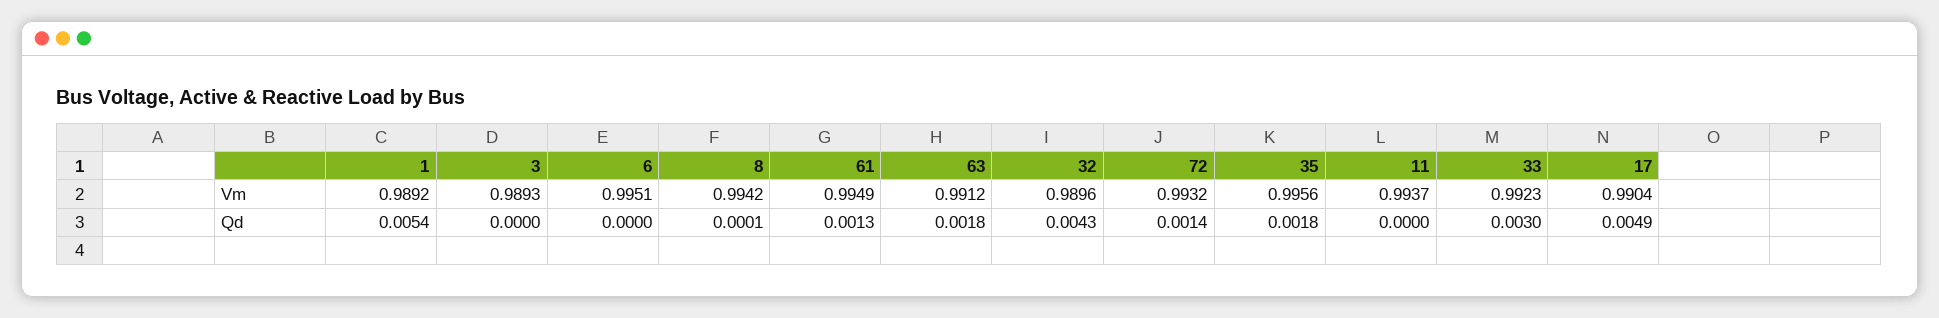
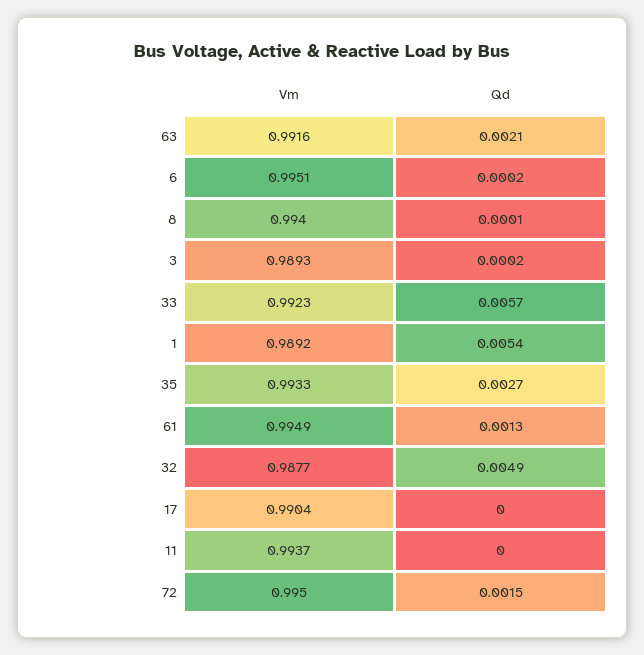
8, Vm: 0.9942 -> 0.994
63, Vm: 0.9912 -> 0.9916
32, Vm: 0.9896 -> 0.9877
72, Vm: 0.9932 -> 0.995
35, Vm: 0.9956 -> 0.9933
3, Qd: 0 -> 0.0002
6, Qd: 0 -> 0.0002
63, Qd: 0.0018 -> 0.0021
32, Qd: 0.0043 -> 0.0049
72, Qd: 0.0014 -> 0.0015
35, Qd: 0.0018 -> 0.0027
33, Qd: 0.003 -> 0.0057
17, Qd: 0.0049 -> 0

